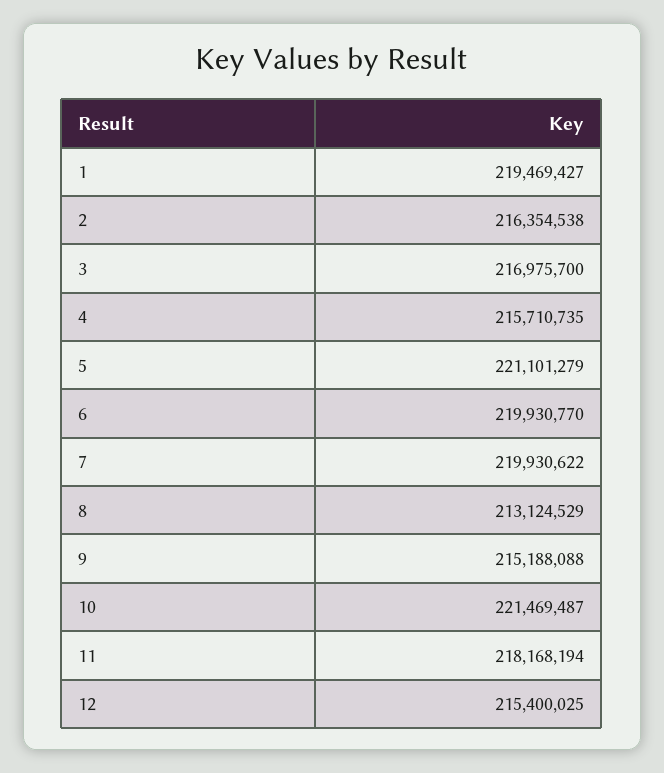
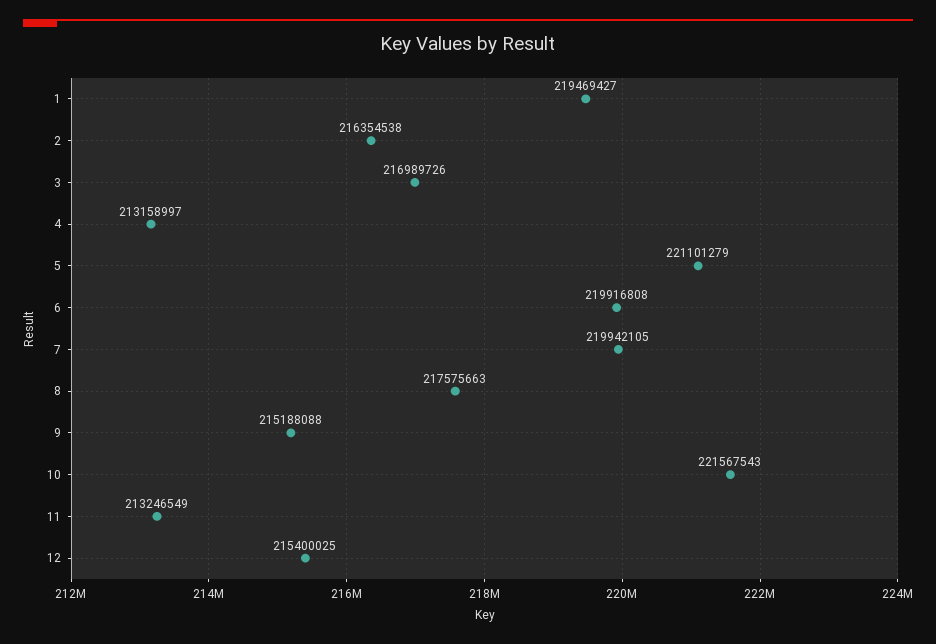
3: 216975700 -> 216989726
4: 215710735 -> 213158997
6: 219930770 -> 219916808
7: 219930622 -> 219942105
8: 213124529 -> 217575663
10: 221469487 -> 221567543
11: 218168194 -> 213246549

